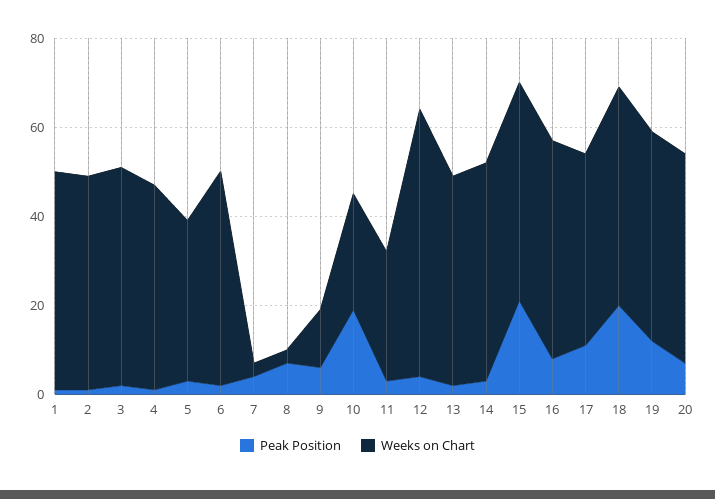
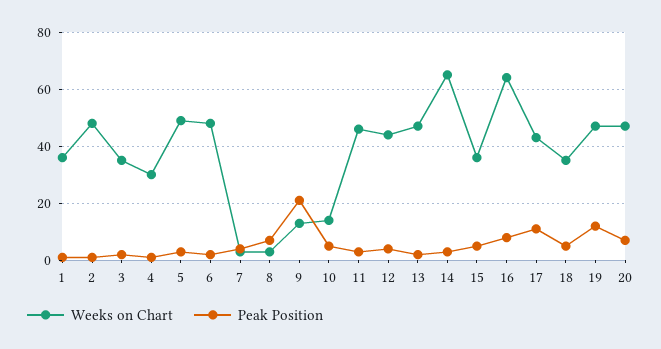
Weeks on Chart, 1: 50 -> 35
Weeks on Chart, 3: 50 -> 35
Weeks on Chart, 4: 45 -> 30
Weeks on Chart, 5: 35 -> 50
Peak Position, 9: 5 -> 20
Peak Position, 10: 20 -> 5
Weeks on Chart, 10: 25 -> 15
Weeks on Chart, 11: 30 -> 45
Weeks on Chart, 12: 60 -> 45
Weeks on Chart, 14: 50 -> 65
Peak Position, 15: 20 -> 5
Weeks on Chart, 15: 50 -> 35
Weeks on Chart, 16: 50 -> 65
Peak Position, 18: 20 -> 5
Weeks on Chart, 18: 50 -> 35

